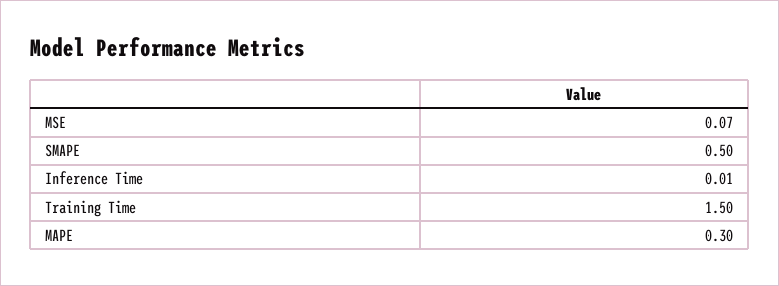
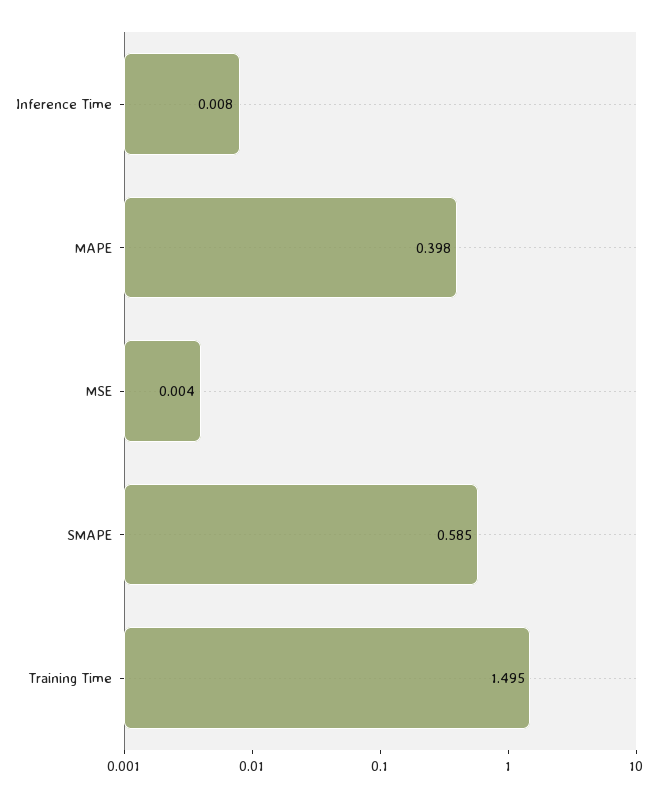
MSE: 0.07 -> 0.004
SMAPE: 0.5 -> 0.585
MAPE: 0.3 -> 0.398

